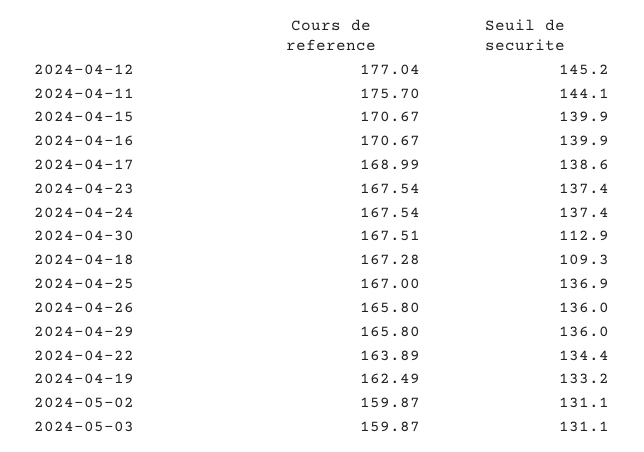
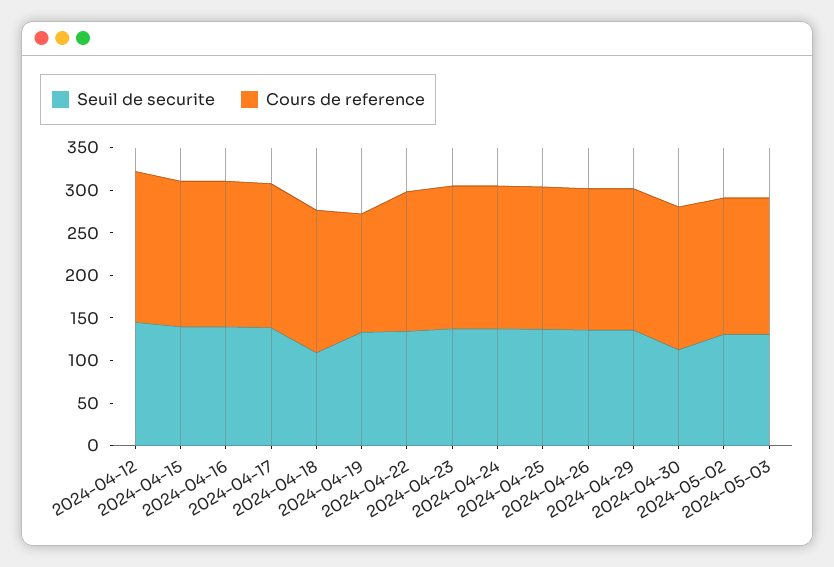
Cours de reference, 2024-04-11: 175.7 -> none
Seuil de securite, 2024-04-11: 144.1 -> none
Cours de reference, 2024-04-19: 162.49 -> 140

